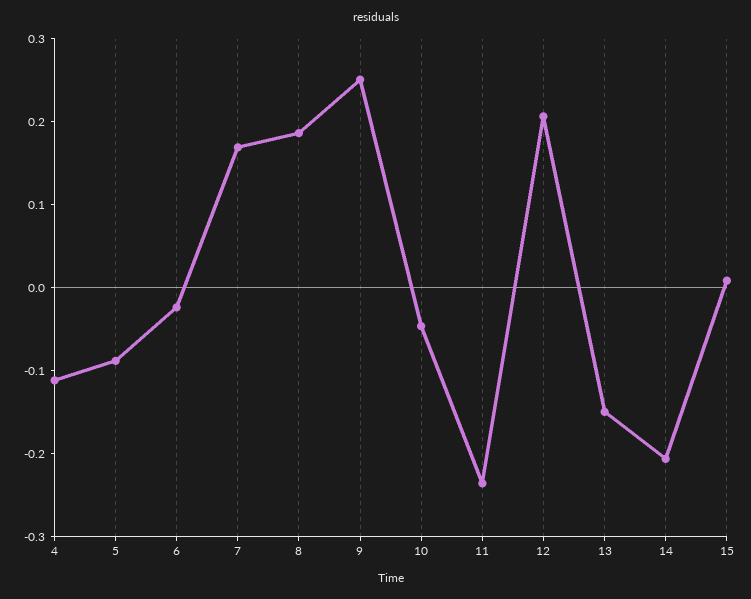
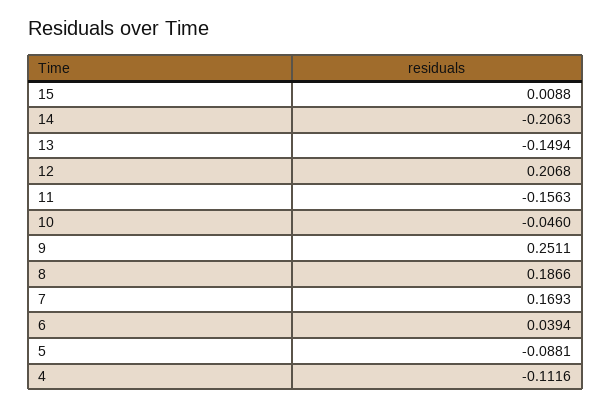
6: -0.02 -> 0.0394
11: -0.24 -> -0.1563

